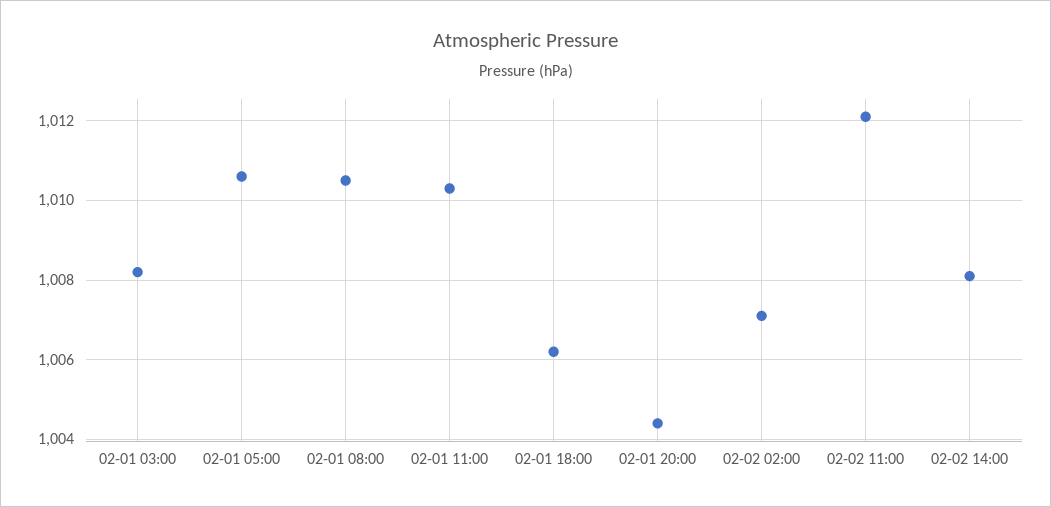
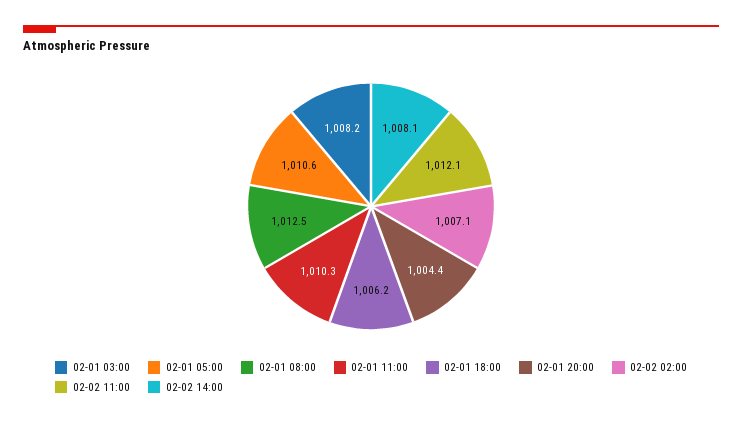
02-01 08:00: 1010.5 -> 1012.5

